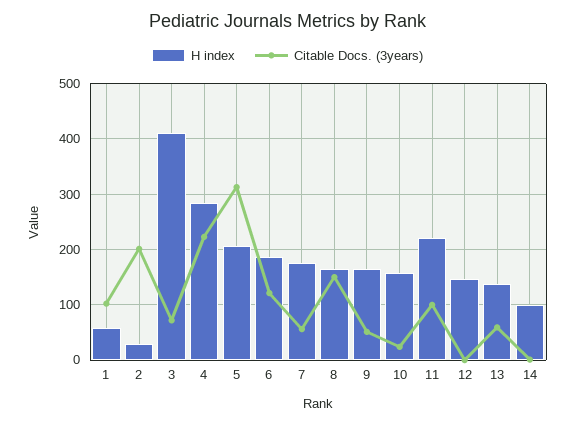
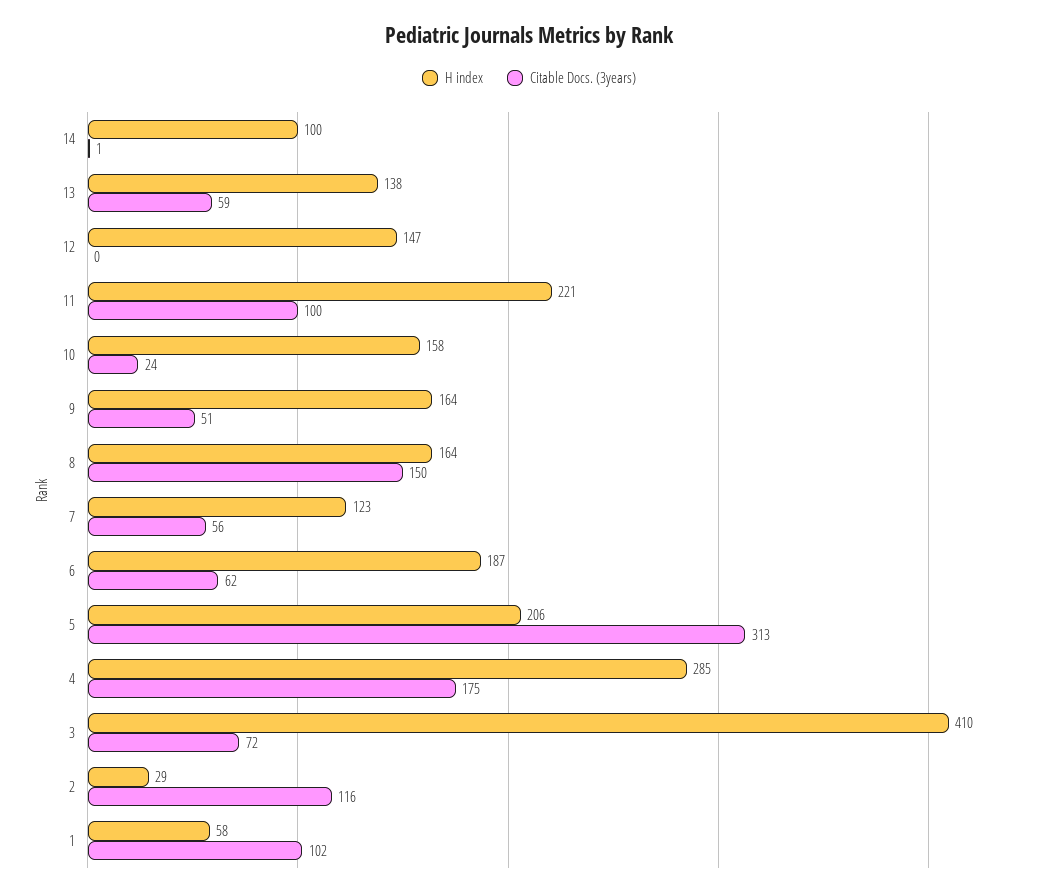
Citable Docs. (3years), 2: 200 -> 116
Citable Docs. (3years), 4: 220 -> 175
Citable Docs. (3years), 6: 120 -> 62
H index, 7: 180 -> 123

